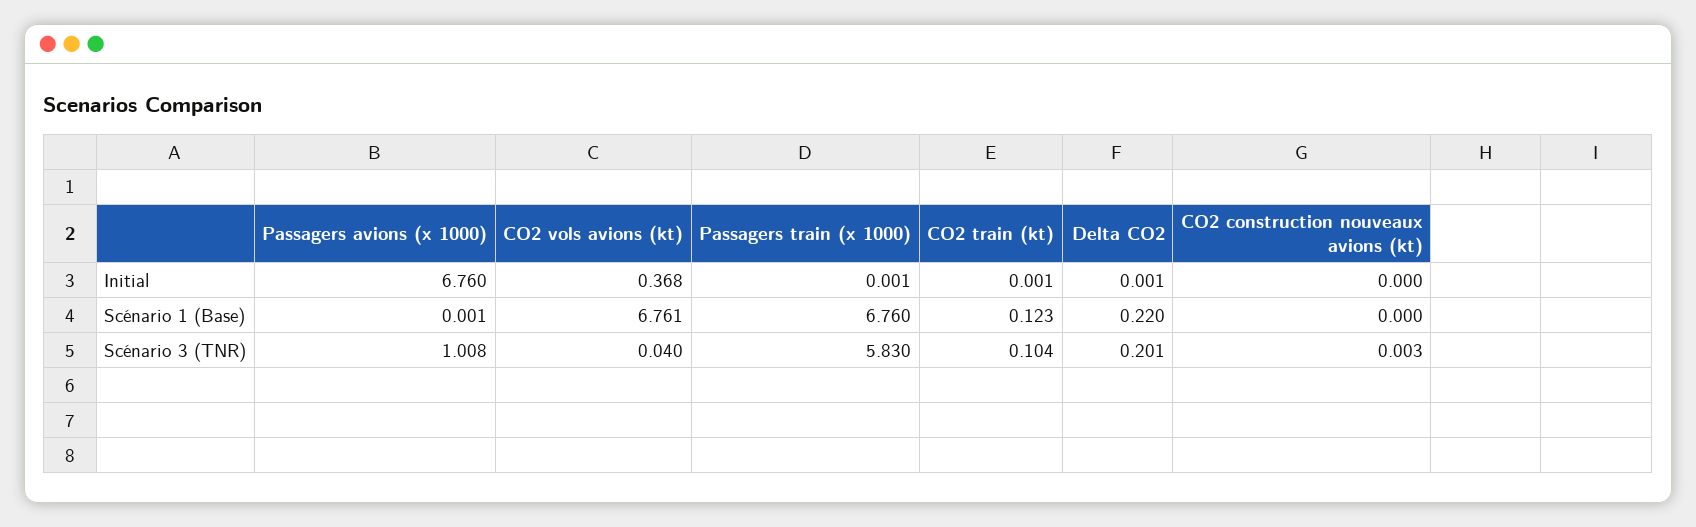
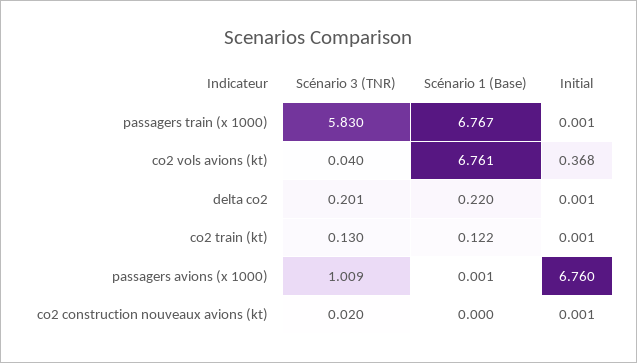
CO2 construction nouveaux avions (kt), Initial: 0 -> 0.001
Passagers train (x 1000), Scénario 1 (Base): 6.76 -> 6.767
CO2 train (kt), Scénario 1 (Base): 0.123 -> 0.122
Passagers avions (x 1000), Scénario 3 (TNR): 1.008 -> 1.009
CO2 train (kt), Scénario 3 (TNR): 0.104 -> 0.13
CO2 construction nouveaux avions (kt), Scénario 3 (TNR): 0.003 -> 0.02

